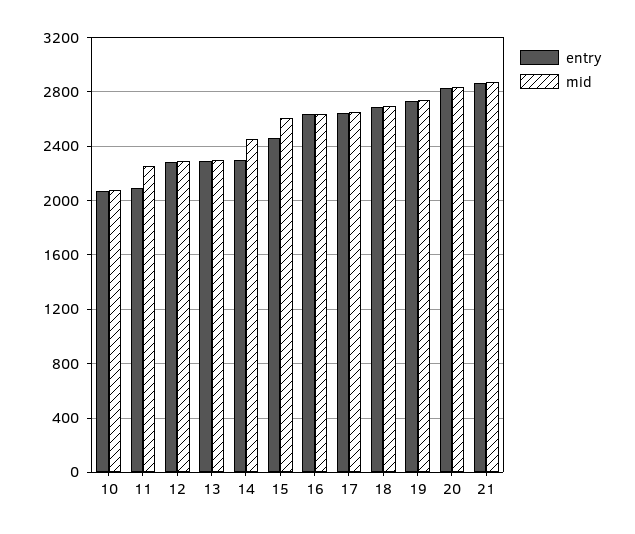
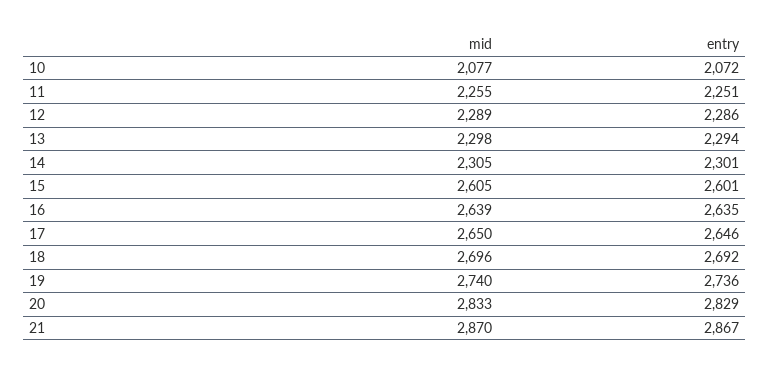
entry, 11: 2100 -> 2251
mid, 14: 2450 -> 2305
entry, 15: 2450 -> 2601

